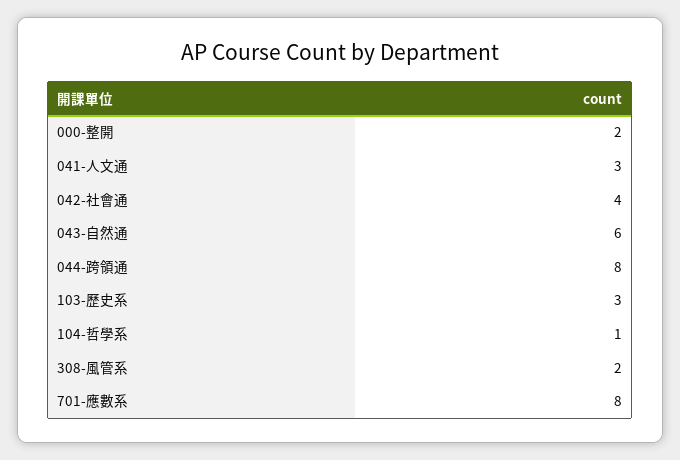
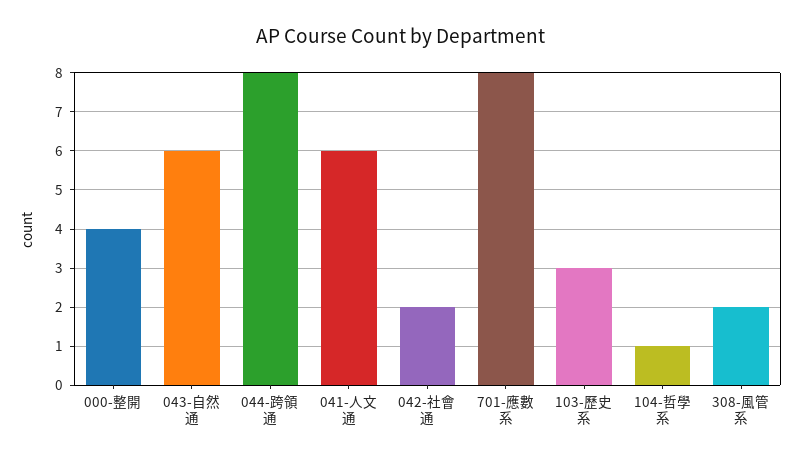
000-整開: 2 -> 4
041-人文通: 3 -> 6
042-社會通: 4 -> 2

